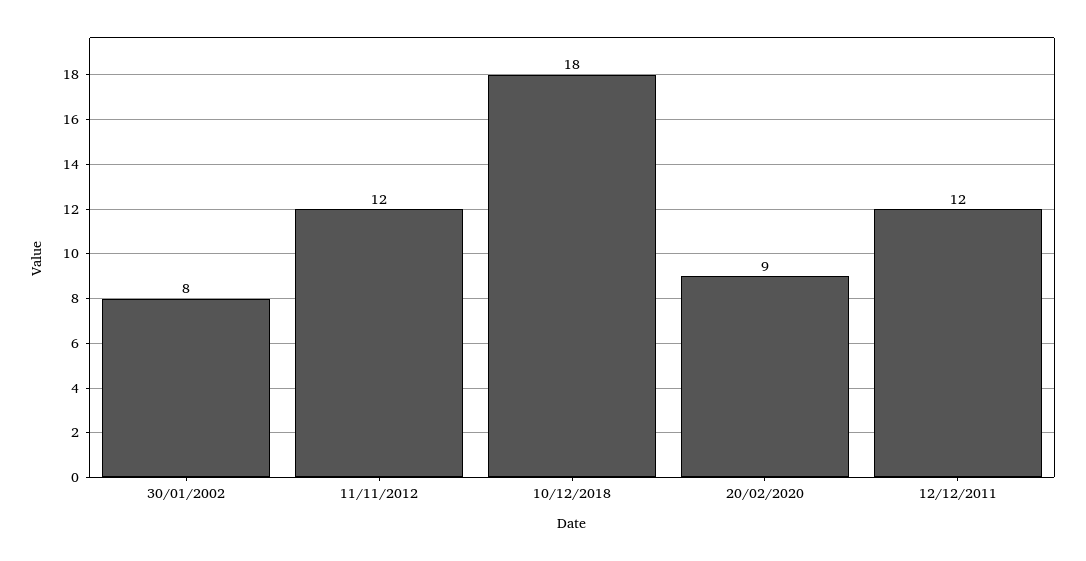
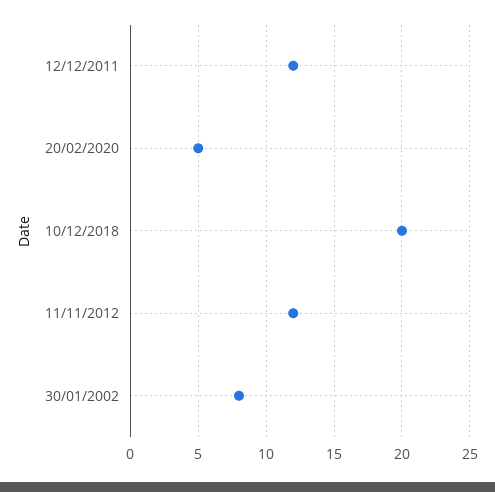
10/12/2018: 18 -> 20
20/02/2020: 9 -> 5

